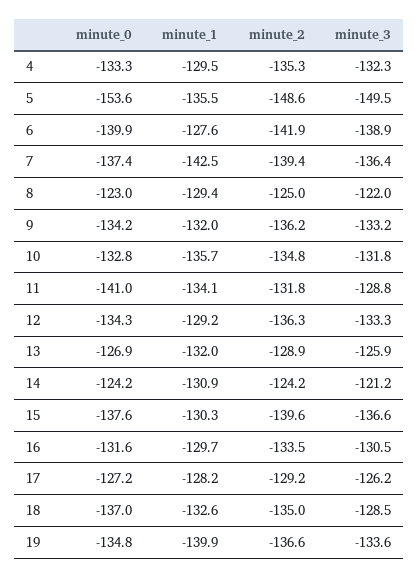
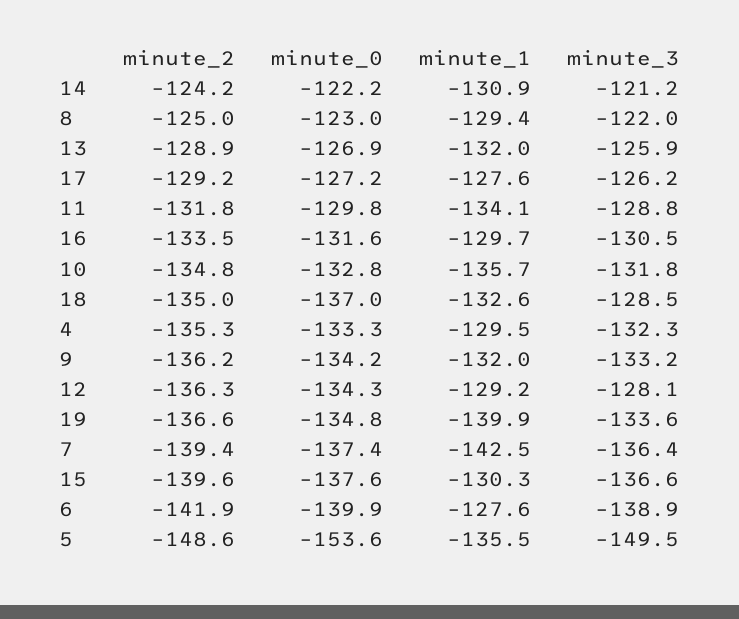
minute_0, 11: -141 -> -129.8
minute_3, 12: -133.3 -> -128.1
minute_0, 14: -124.2 -> -122.2
minute_1, 17: -128.2 -> -127.6

